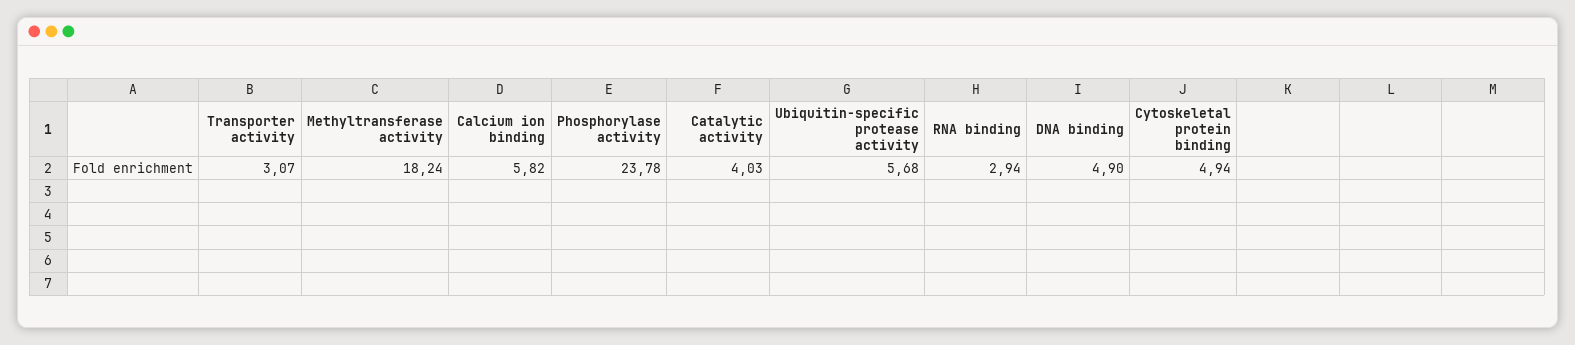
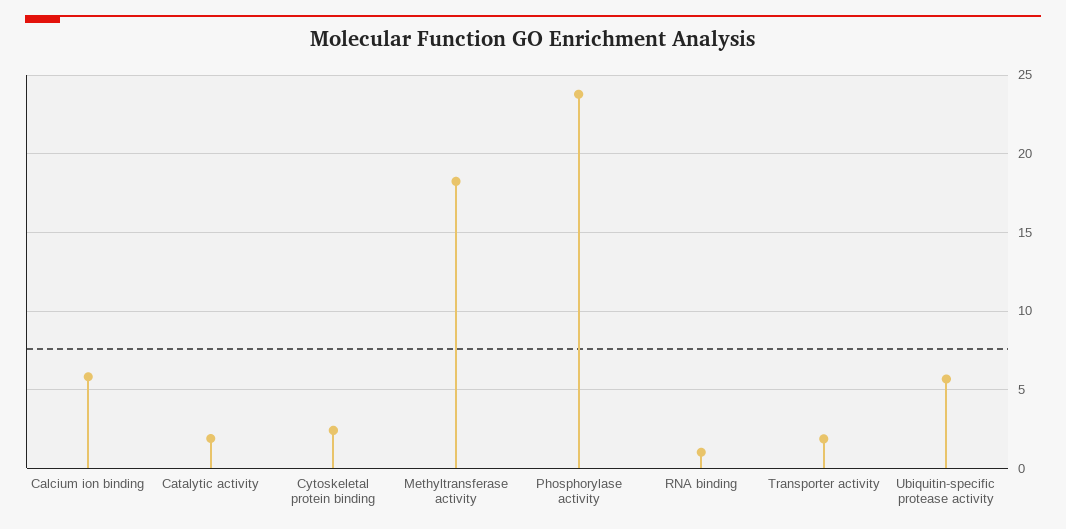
Transporter activity: 3.07 -> 2
Catalytic activity: 4.03 -> 2
RNA binding: 2.94 -> 1
DNA binding: 4.9 -> none
Cytoskeletal protein binding: 4.94 -> 2.5

